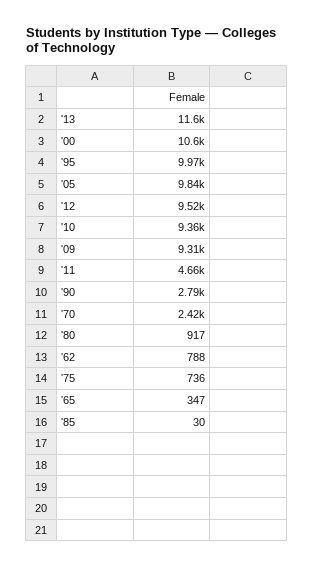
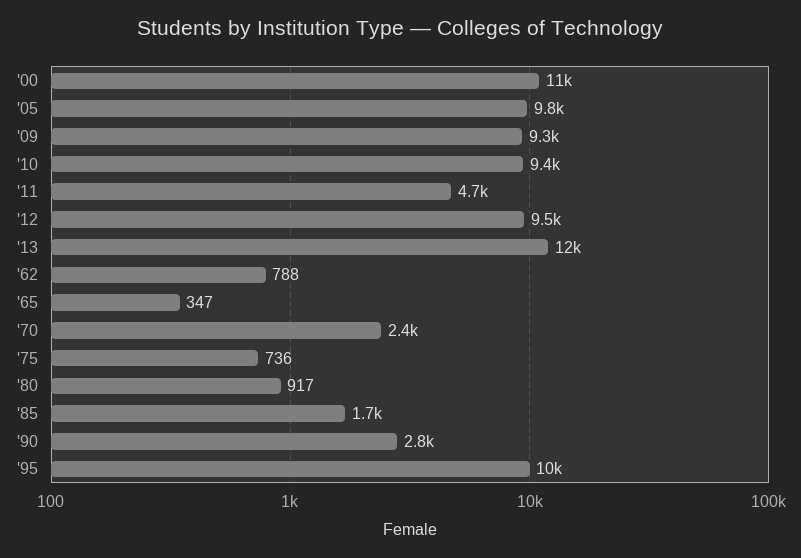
'85: 30 -> 1700

